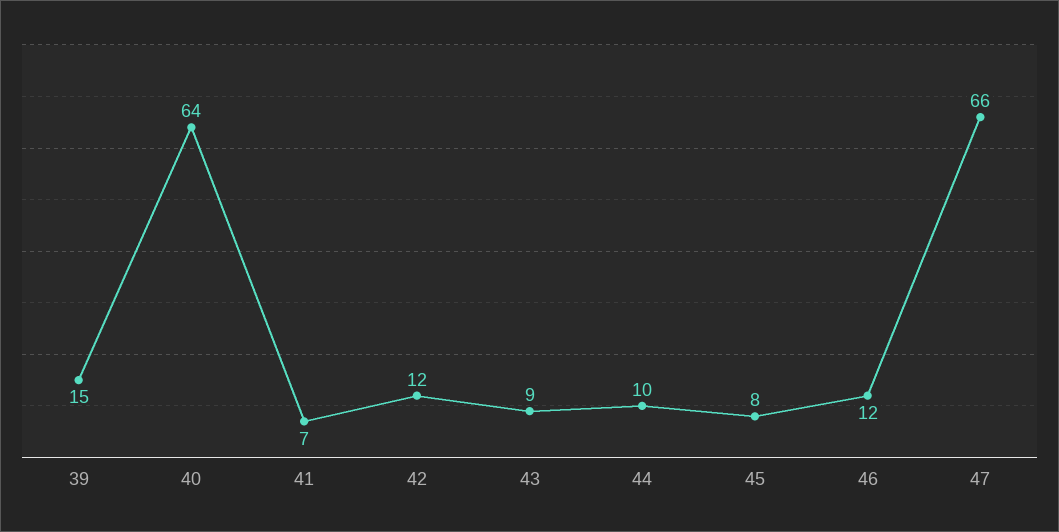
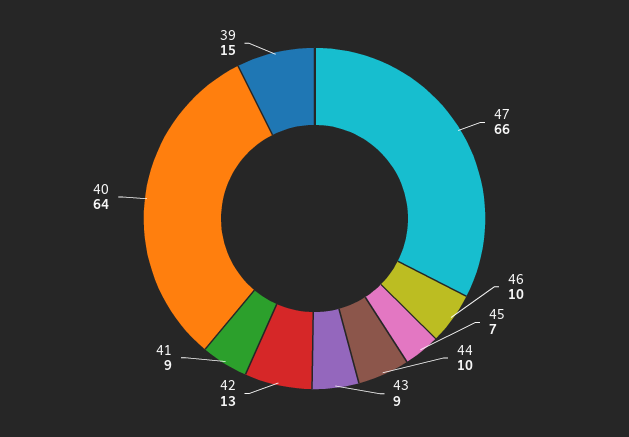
41: 7 -> 9
42: 12 -> 13
45: 8 -> 7
46: 12 -> 10

